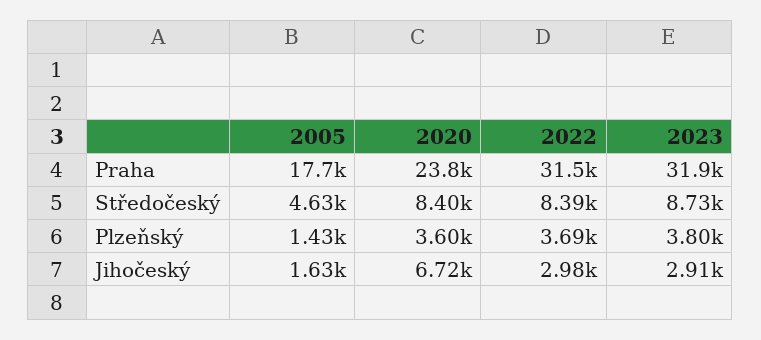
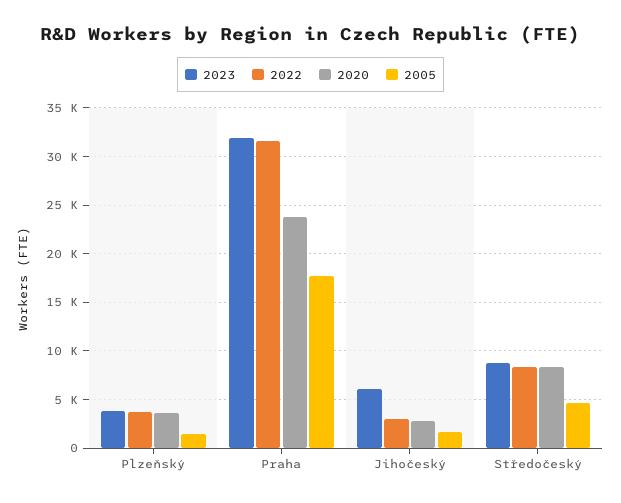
2020, Jihočeský: 6720 -> 3000
2023, Jihočeský: 2910 -> 6000

